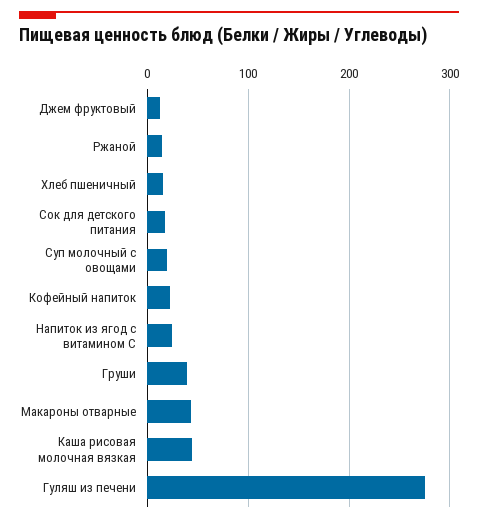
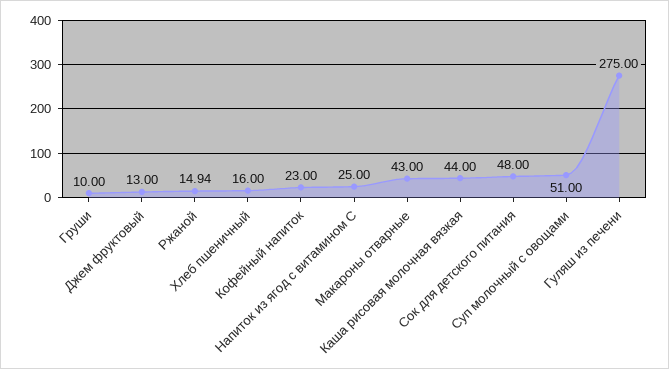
Сок для детского питания: 20 -> 48
Суп молочный с овощами: 20 -> 51
Груши: 40 -> 10

